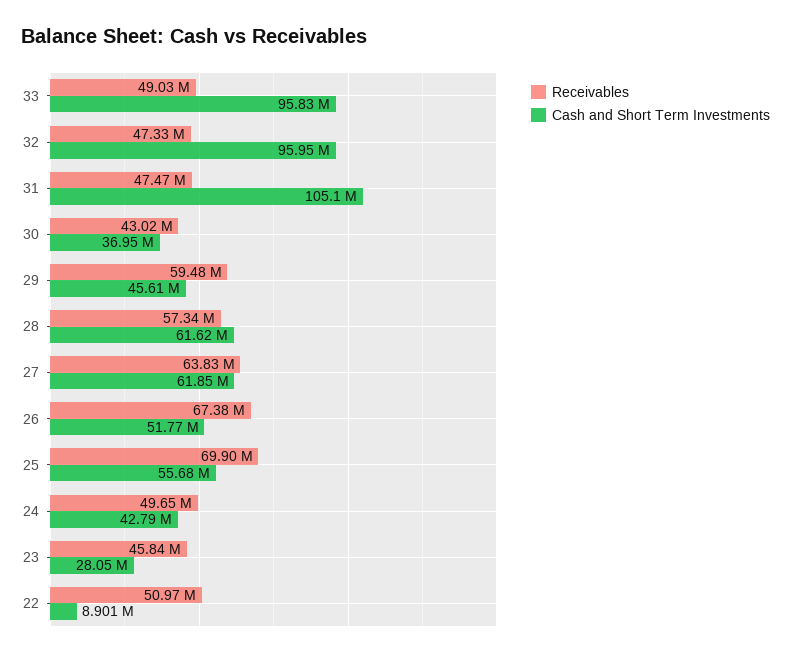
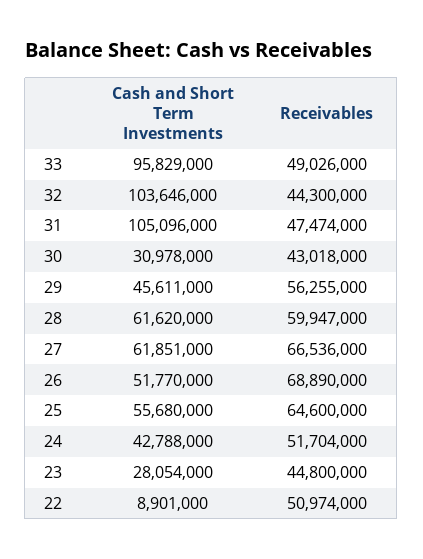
Receivables, 32: 47330000 -> 44300000
Cash and Short Term Investments, 32: 95950000 -> 103646000
Cash and Short Term Investments, 30: 36950000 -> 30978000
Receivables, 29: 59480000 -> 56255000
Receivables, 28: 57340000 -> 59947000
Receivables, 27: 63830000 -> 66536000
Receivables, 26: 67380000 -> 68890000
Receivables, 25: 69900000 -> 64600000
Receivables, 24: 49650000 -> 51704000
Receivables, 23: 45840000 -> 44800000

